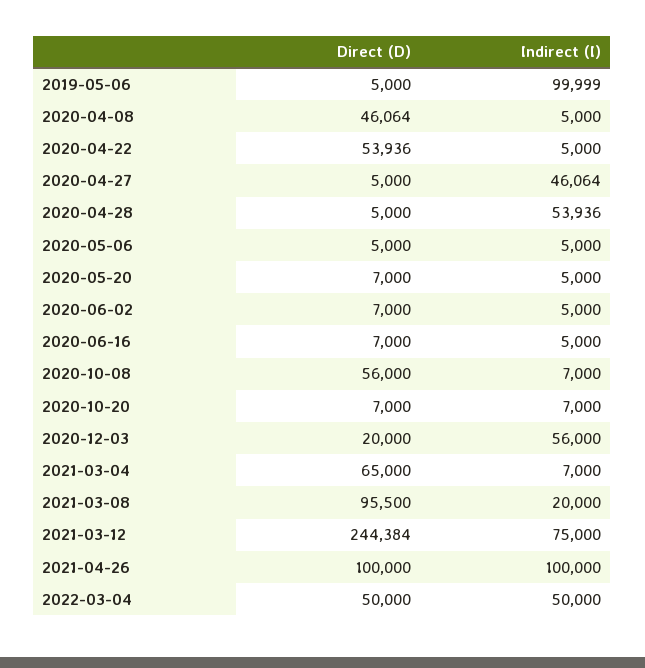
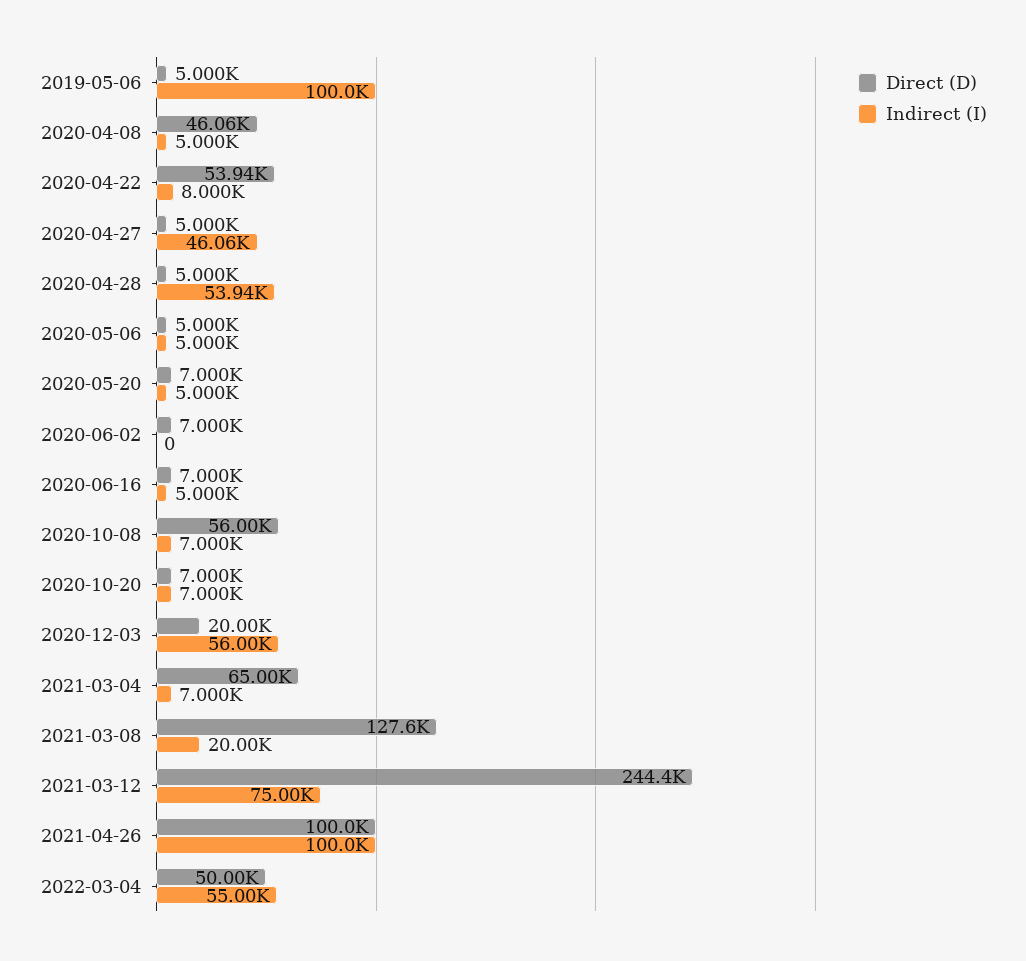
Indirect (I), 2020-04-22: 5000 -> 8000
Indirect (I), 2020-06-02: 5000 -> 0
Direct (D), 2021-03-08: 95500 -> 127600
Indirect (I), 2022-03-04: 50000 -> 55000

